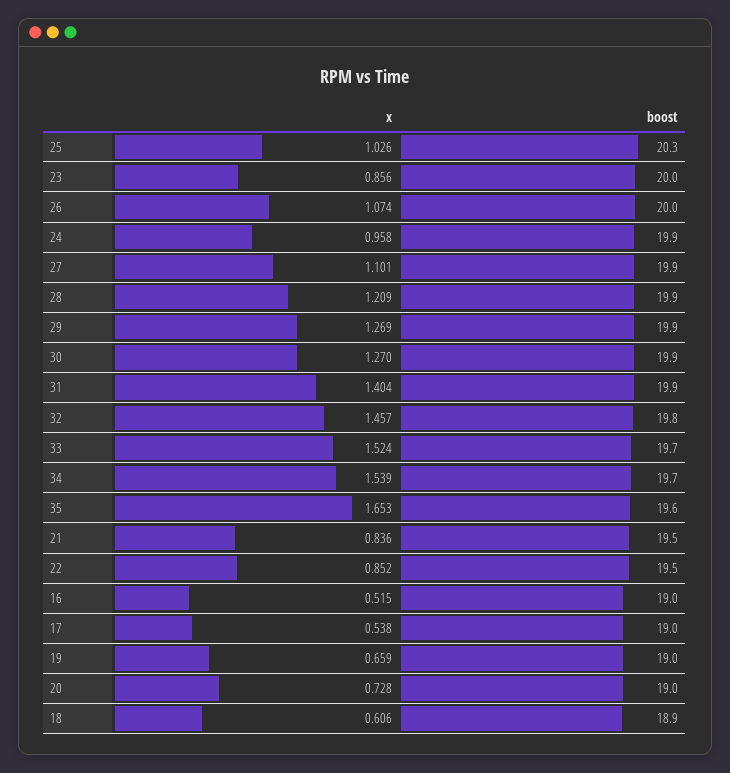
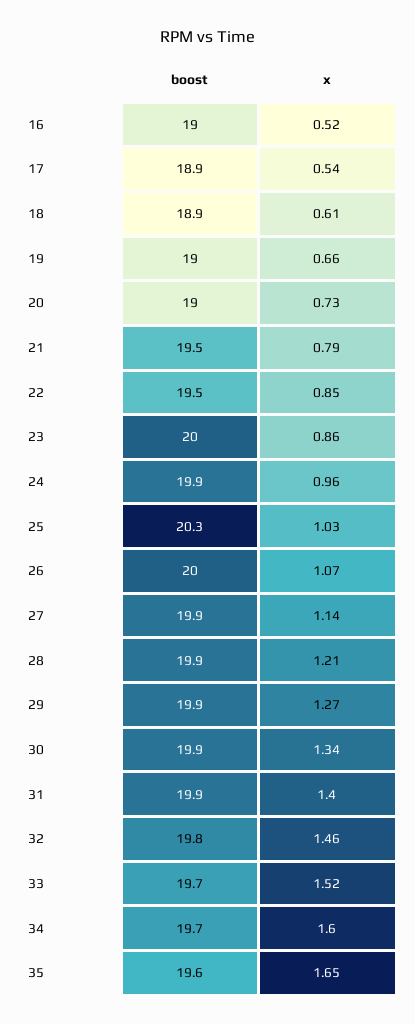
x, 27: 1.101 -> 1.14
x, 30: 1.27 -> 1.34
x, 34: 1.539 -> 1.6
x, 21: 0.836 -> 0.79
boost, 17: 19 -> 18.9

